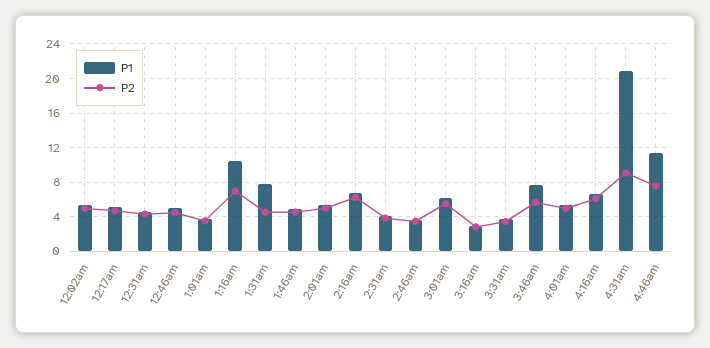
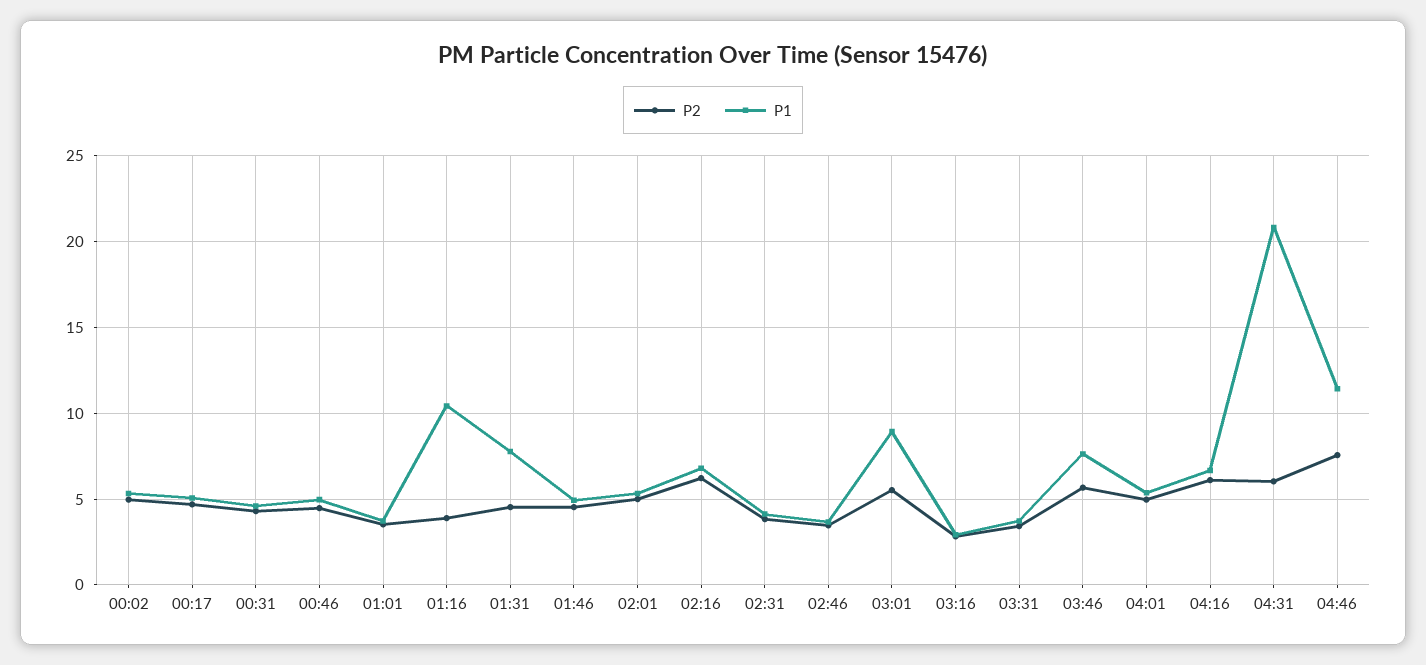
P2, 1:16am: 7 -> 4
P1, 3:01am: 6 -> 9
P2, 4:31am: 9 -> 6

